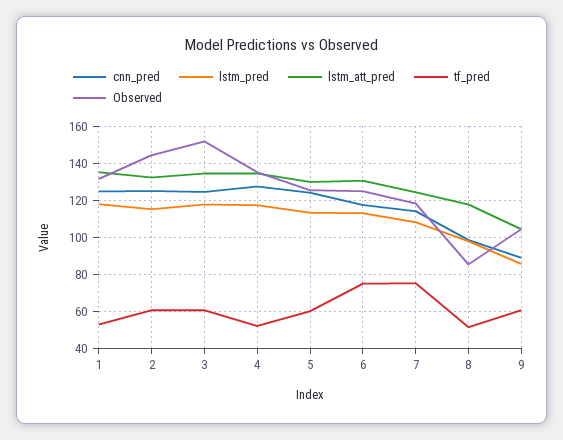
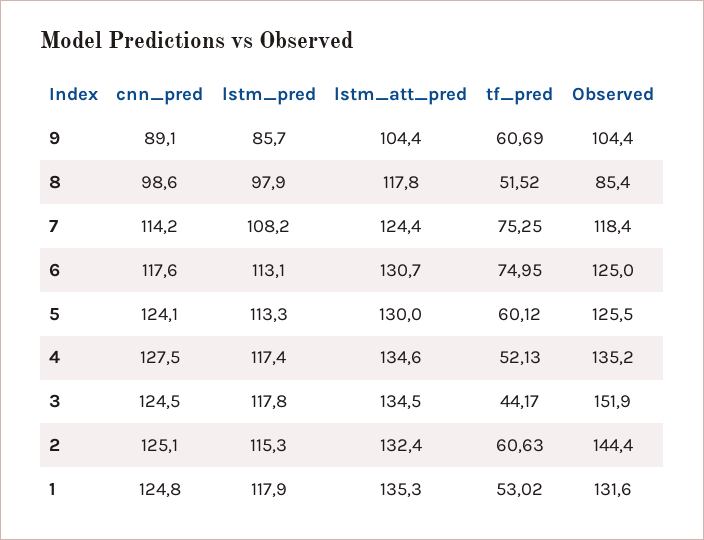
tf_pred, 3: 60 -> 44.17

